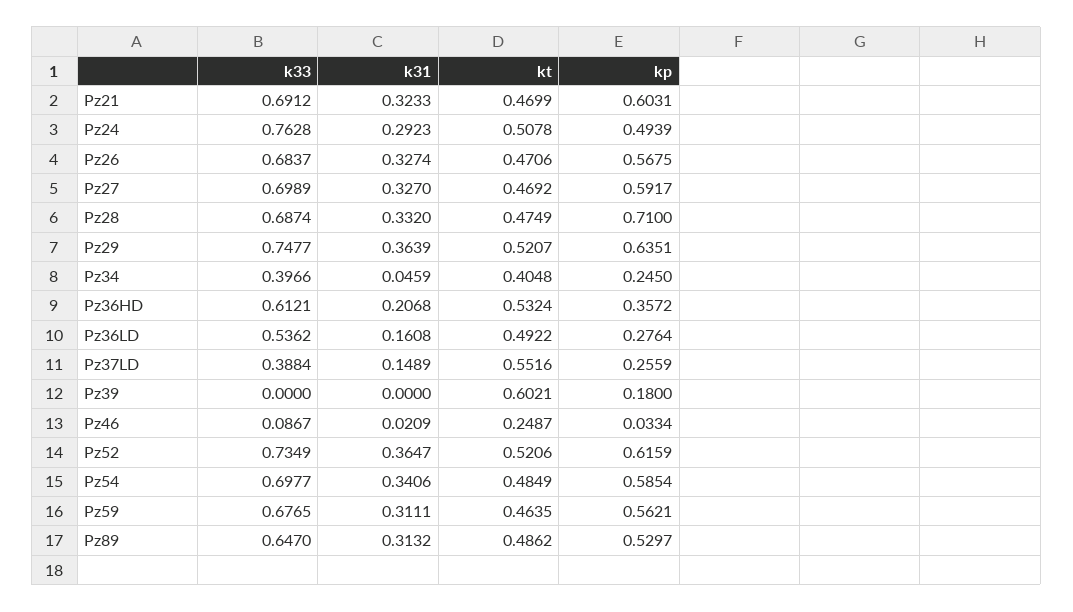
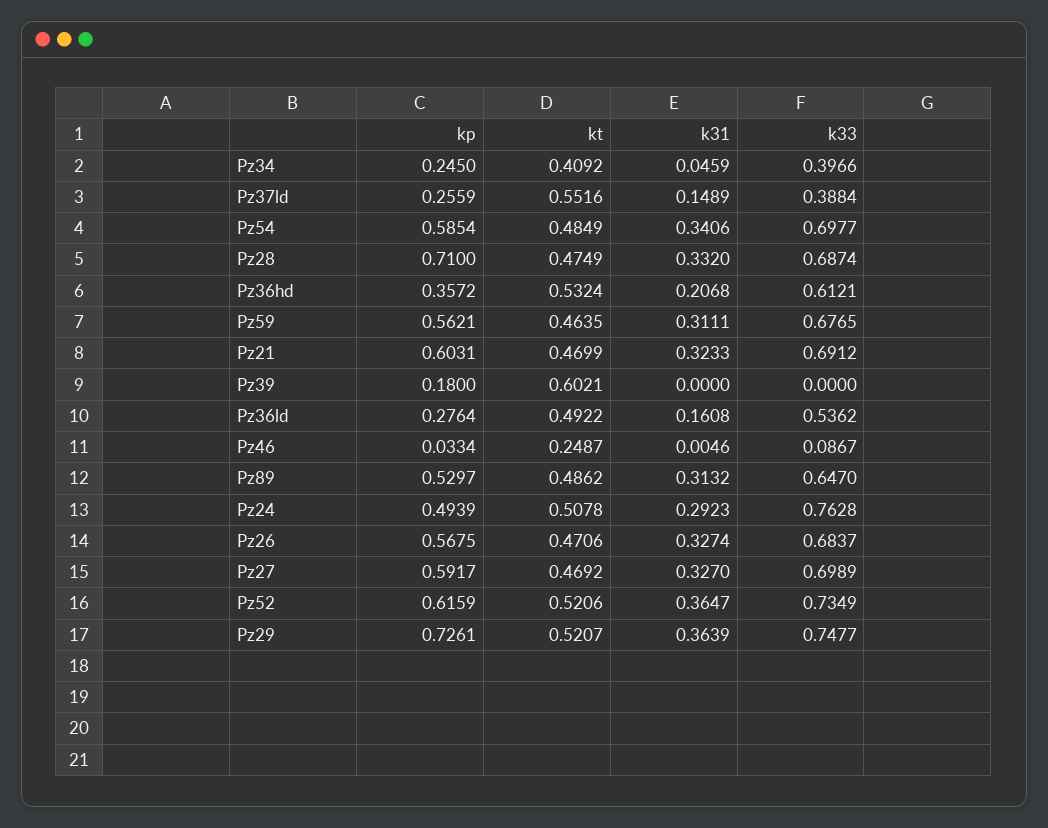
kp, Pz29: 0.6351 -> 0.7261
kt, Pz34: 0.4048 -> 0.4092
k31, Pz46: 0.0209 -> 0.0046

